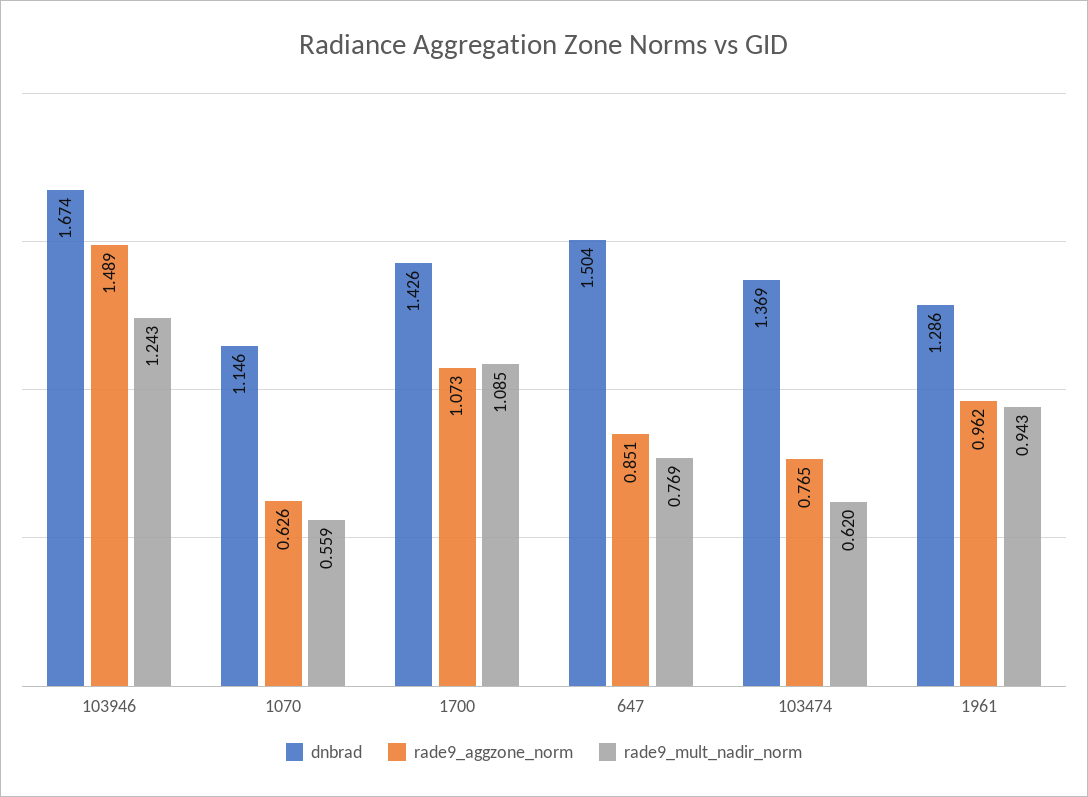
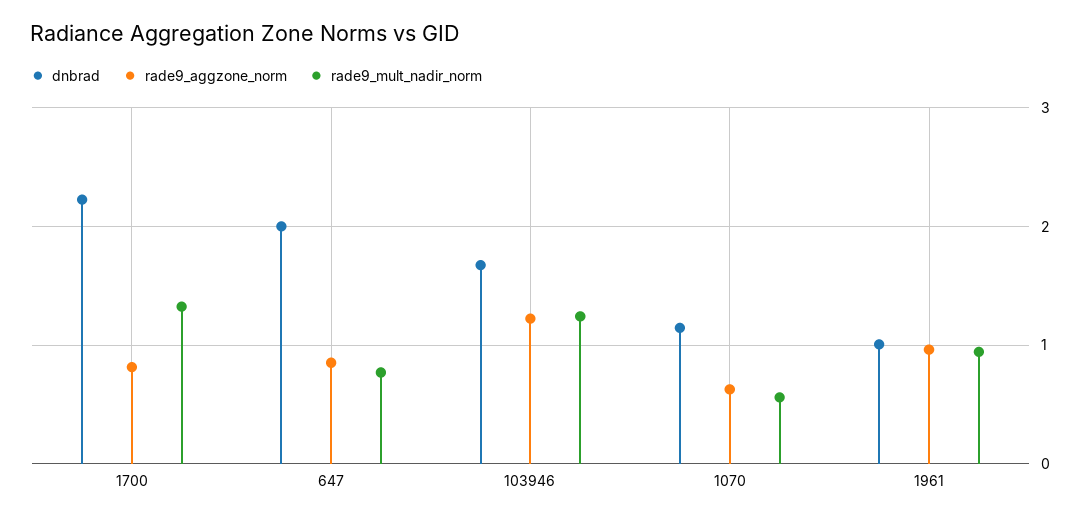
rade9_aggzone_norm, 103946: 1.489 -> 1.2
dnbrad, 1700: 1.426 -> 2.2
rade9_aggzone_norm, 1700: 1.073 -> 0.8
rade9_mult_nadir_norm, 1700: 1.085 -> 1.3
dnbrad, 647: 1.504 -> 2
dnbrad, 103474: 1.369 -> none
rade9_aggzone_norm, 103474: 0.765 -> none
rade9_mult_nadir_norm, 103474: 0.62 -> none
dnbrad, 1961: 1.286 -> 1

